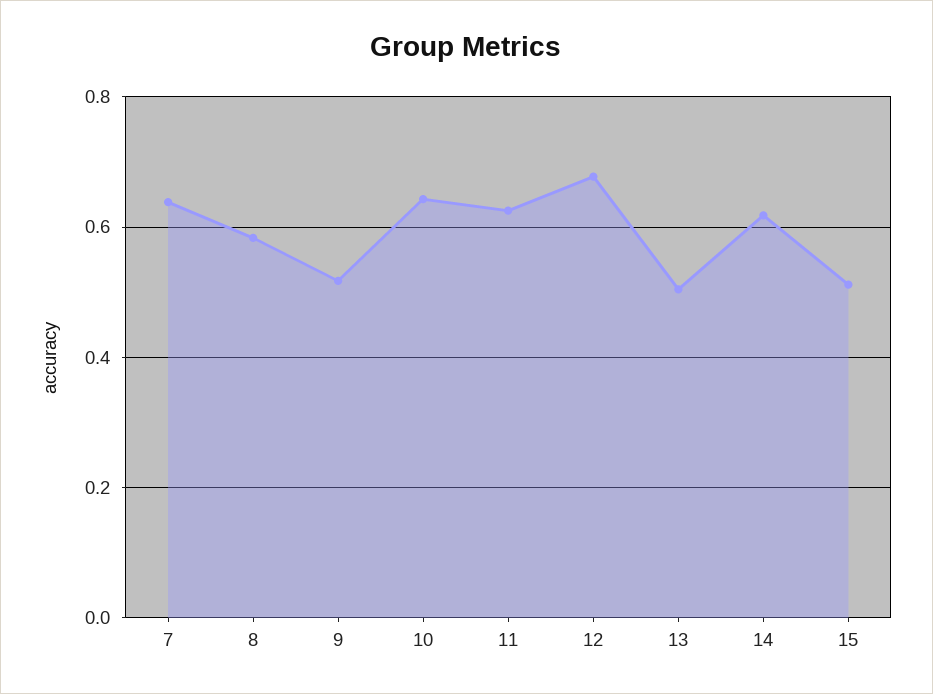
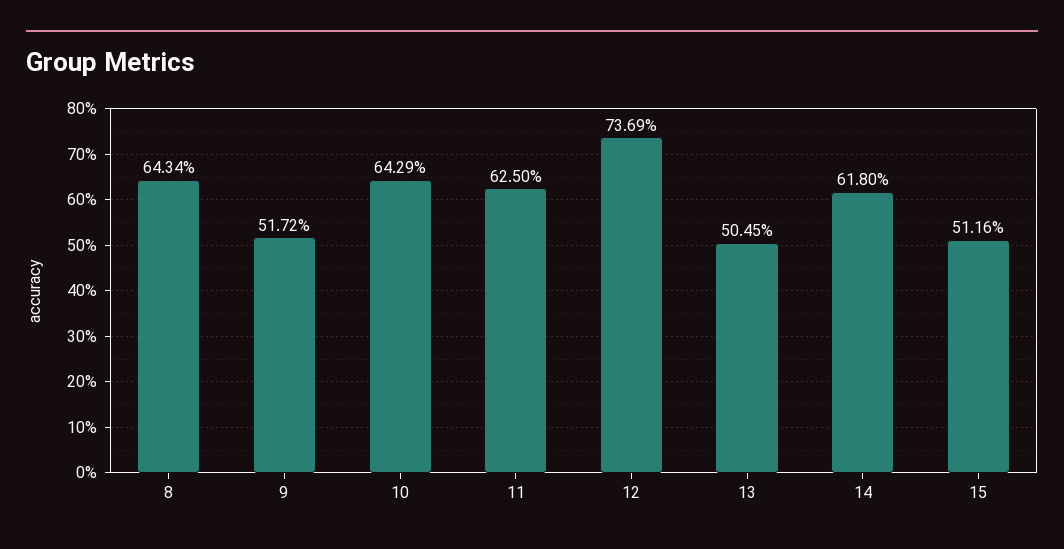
7: 0.64 -> none
8: 0.58 -> 0.6434
12: 0.68 -> 0.7369

